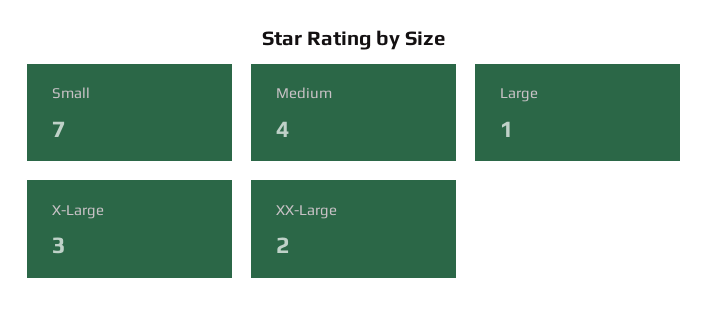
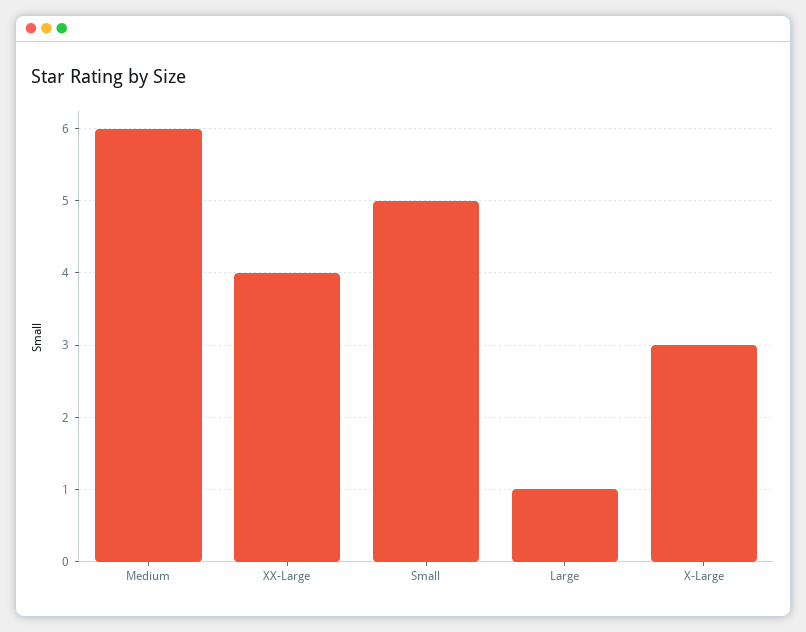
Small: 7 -> 5
Medium: 4 -> 6
XX-Large: 2 -> 4

